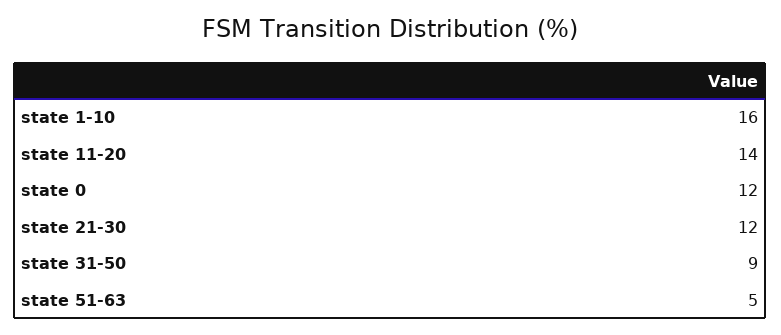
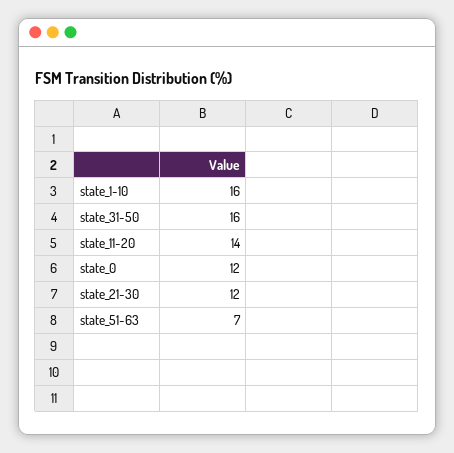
state 31-50: 9 -> 16
state 51-63: 5 -> 7

